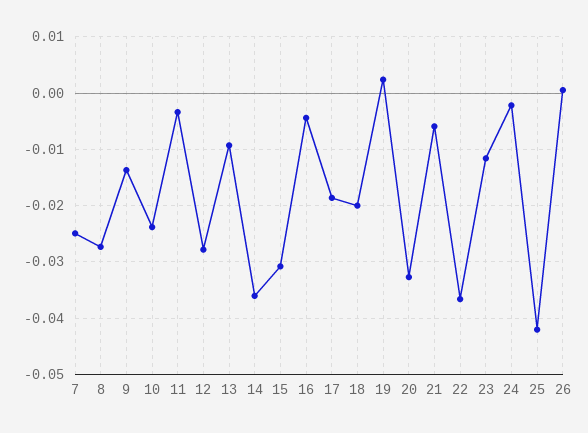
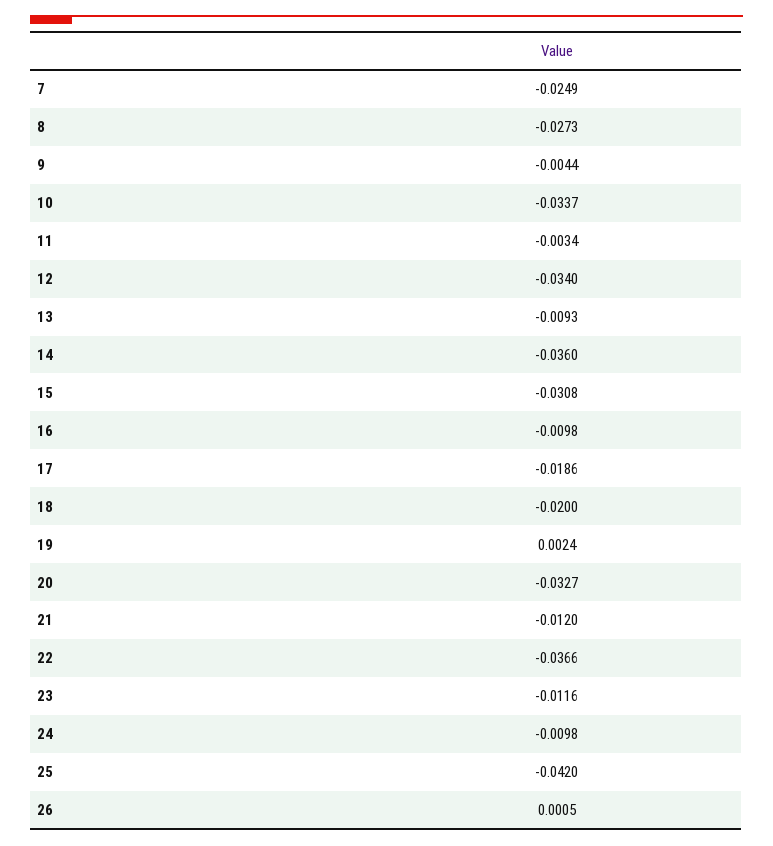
9: -0.014 -> -0.0044
10: -0.024 -> -0.0337
12: -0.028 -> -0.034
16: -0.004 -> -0.0098
21: -0.006 -> -0.012
24: -0.002 -> -0.0098

